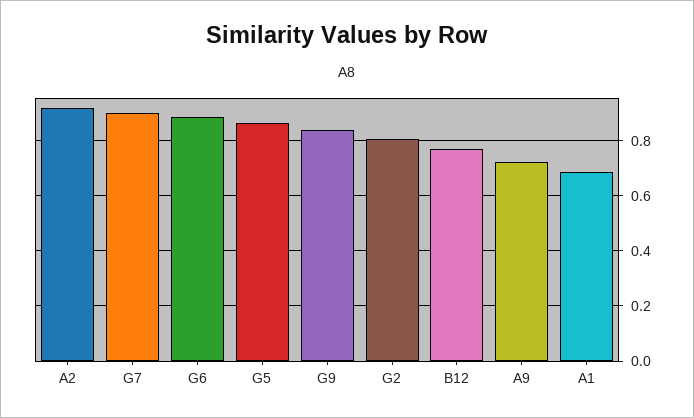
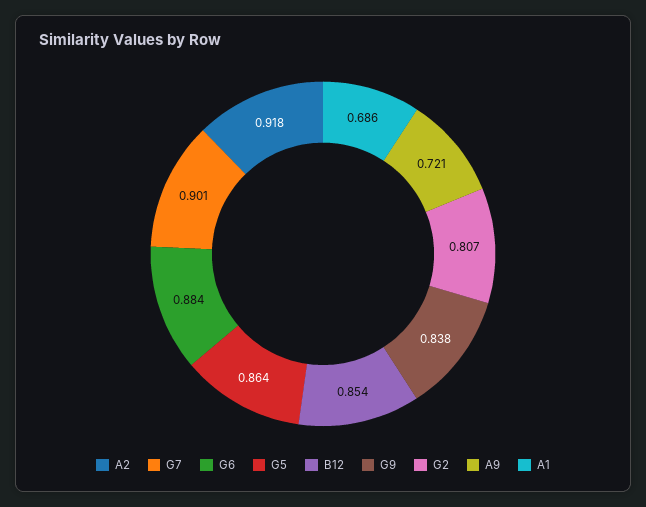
B12: 0.775 -> 0.854

